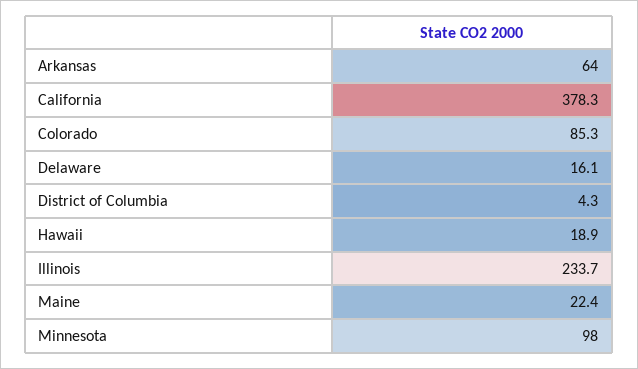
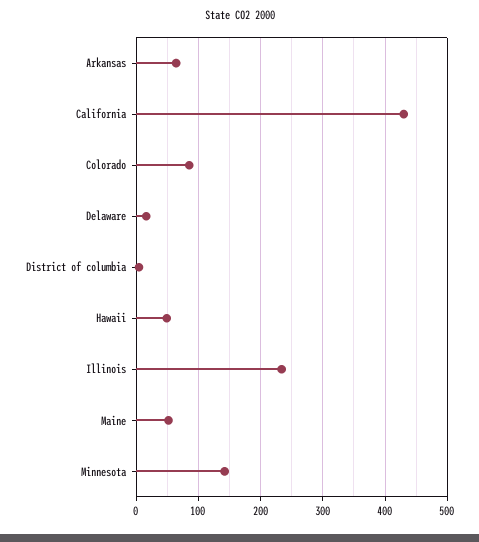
California: 378.3 -> 430
Hawaii: 18.9 -> 50
Maine: 22.4 -> 50
Minnesota: 98 -> 140

